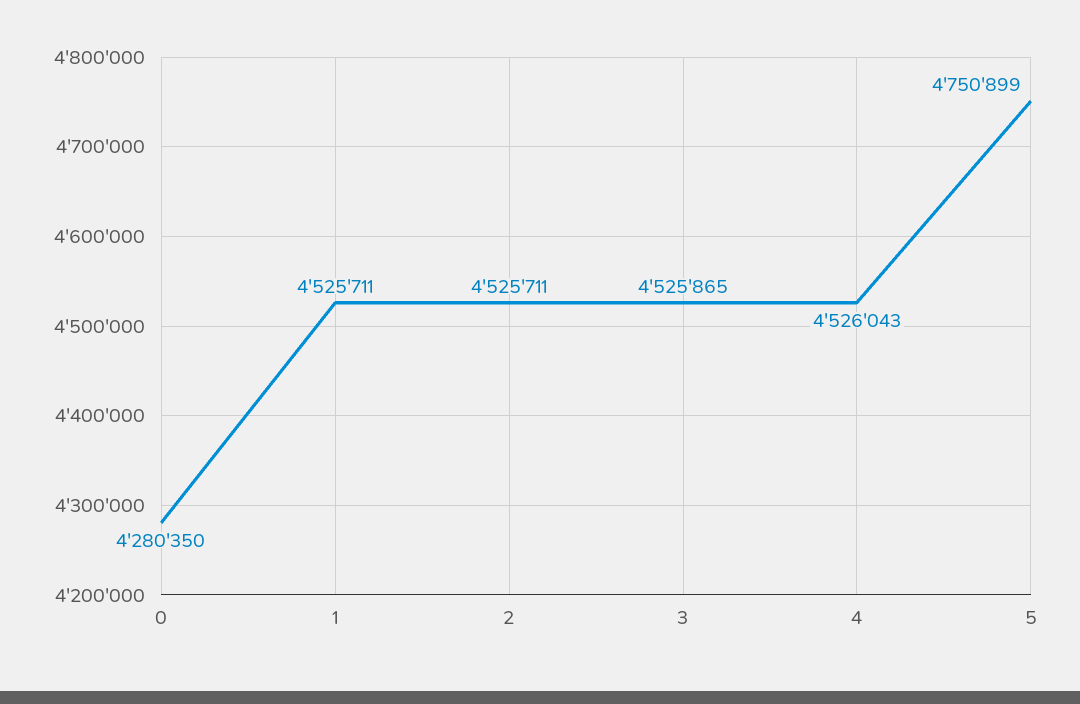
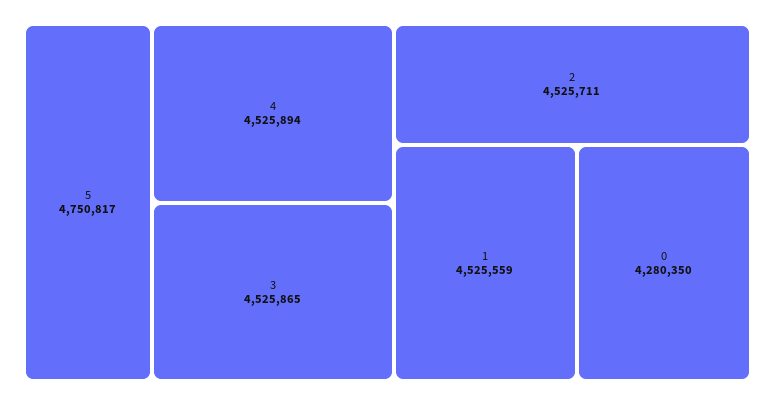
1: 4525711 -> 4525559
4: 4526043 -> 4525894
5: 4750899 -> 4750817

